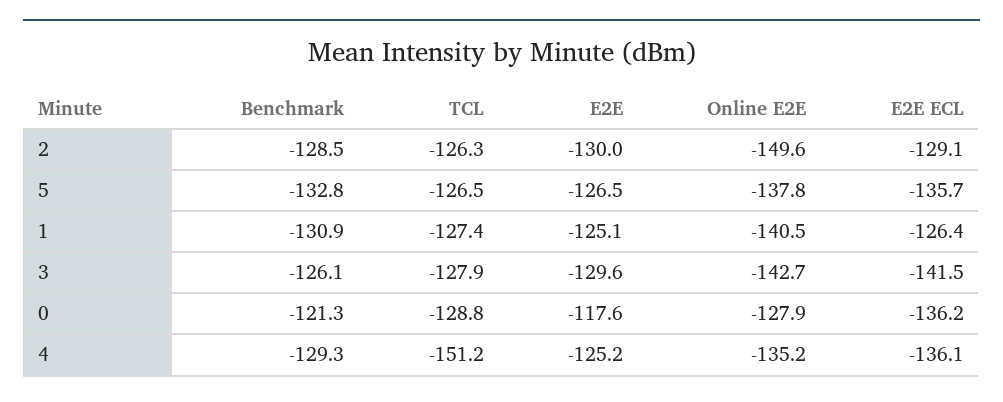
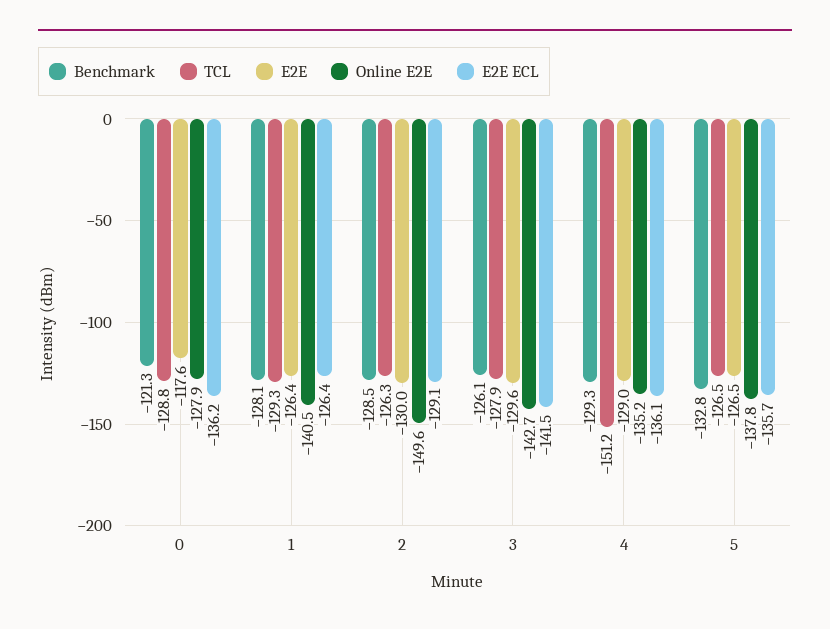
Benchmark, 1: -130.9 -> -128.1
TCL, 1: -127.4 -> -129.3
E2E, 1: -125.1 -> -126.4
E2E, 4: -125.2 -> -129

